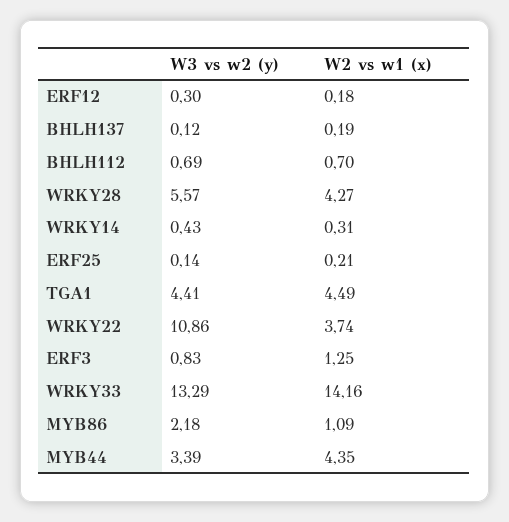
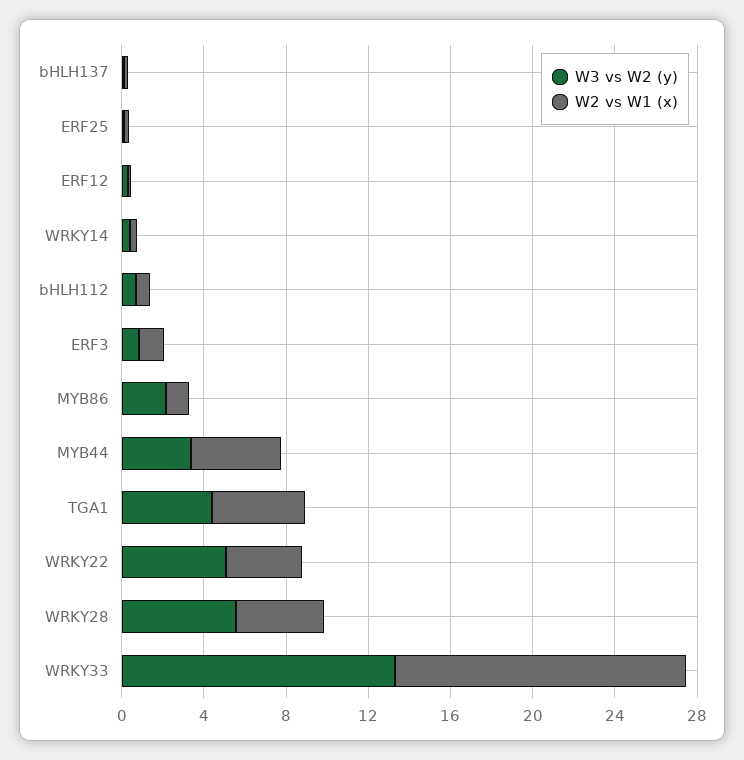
W3 vs w2 (y), WRKY22: 10.86 -> 5

